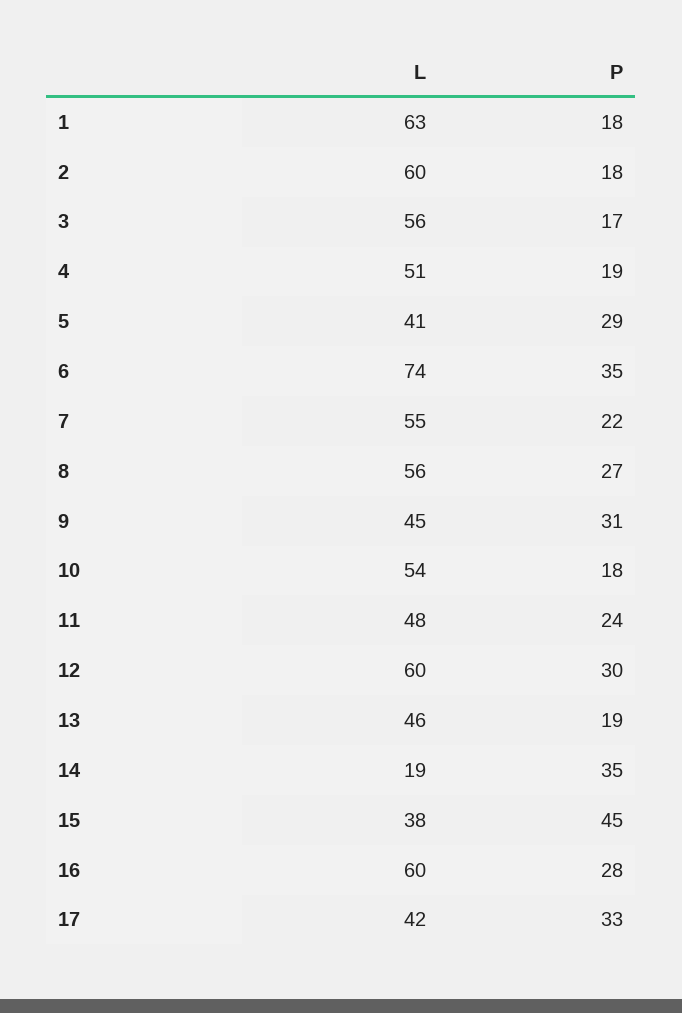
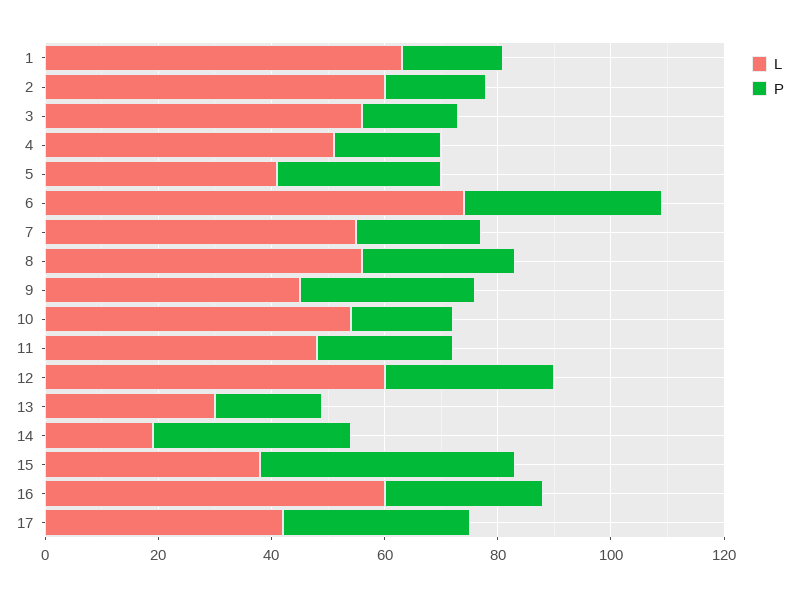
L, 13: 46 -> 30

